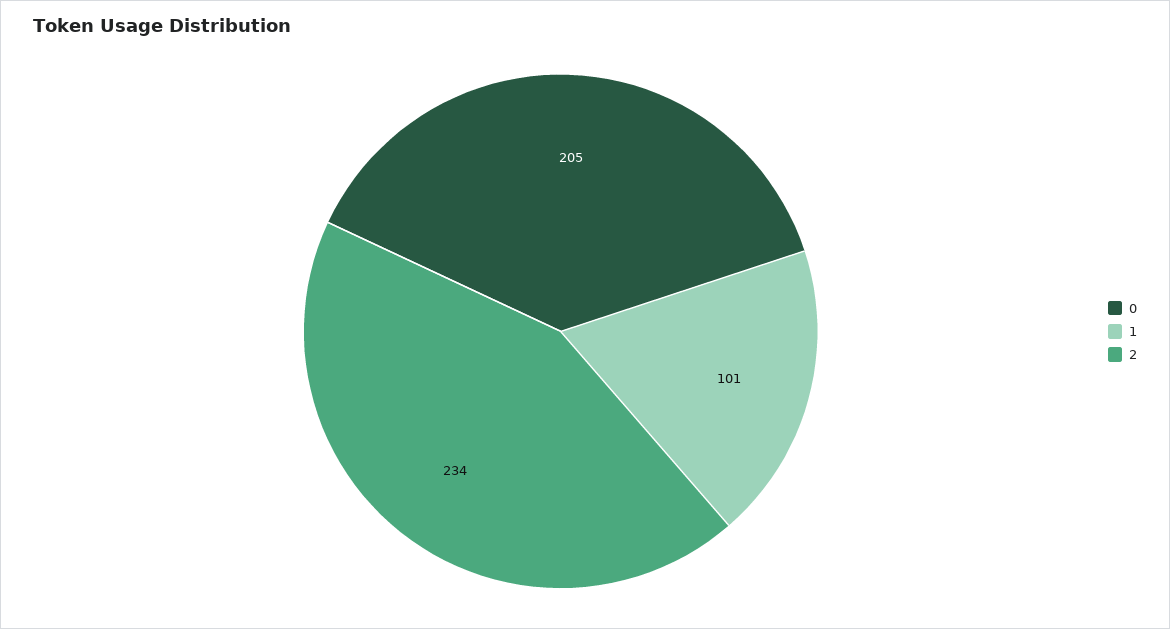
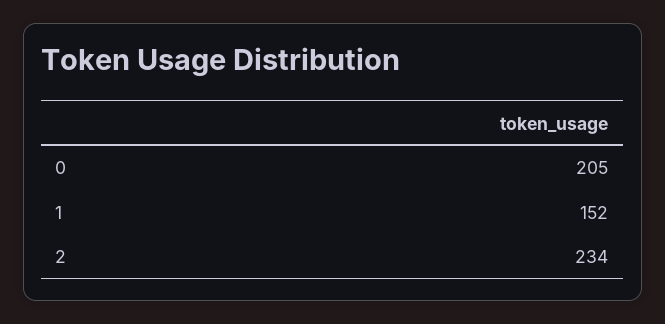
1: 101 -> 152

